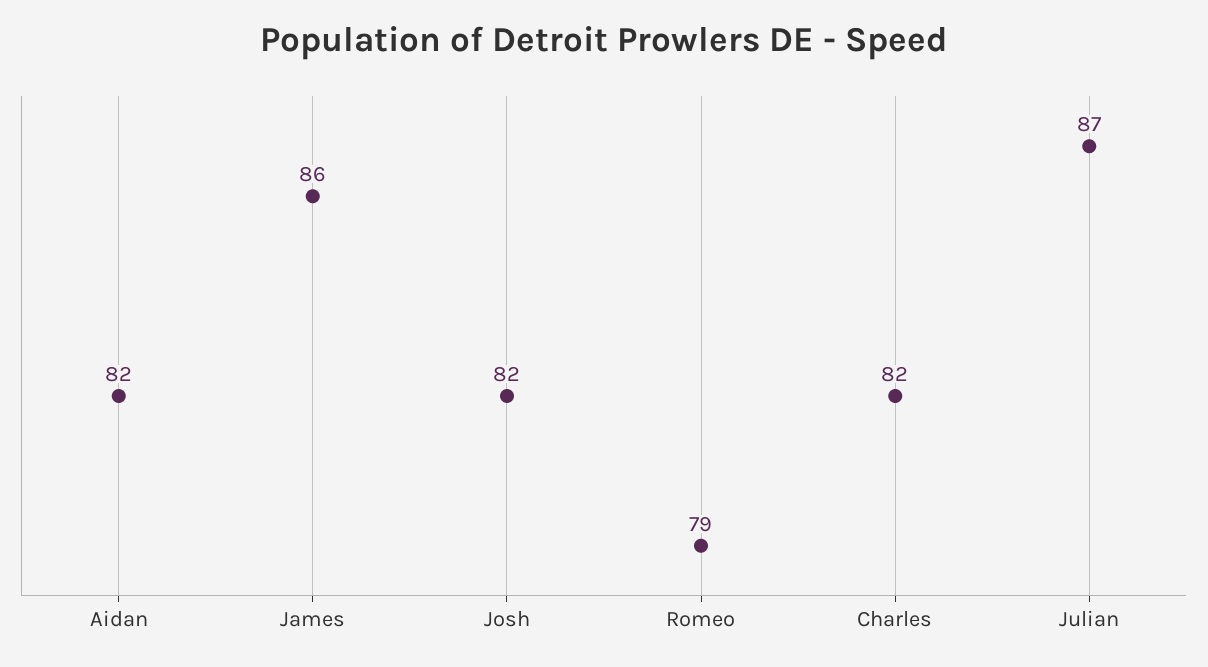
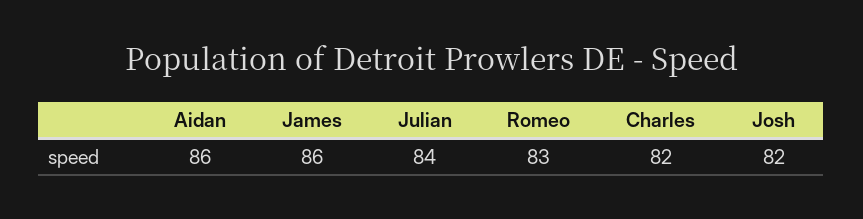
Aidan: 82 -> 86
Romeo: 79 -> 83
Julian: 87 -> 84

